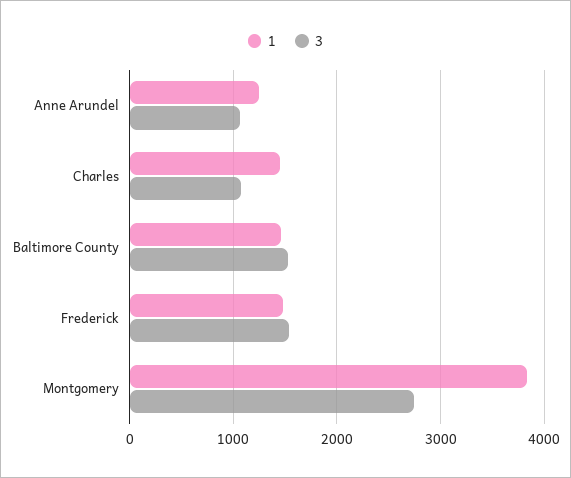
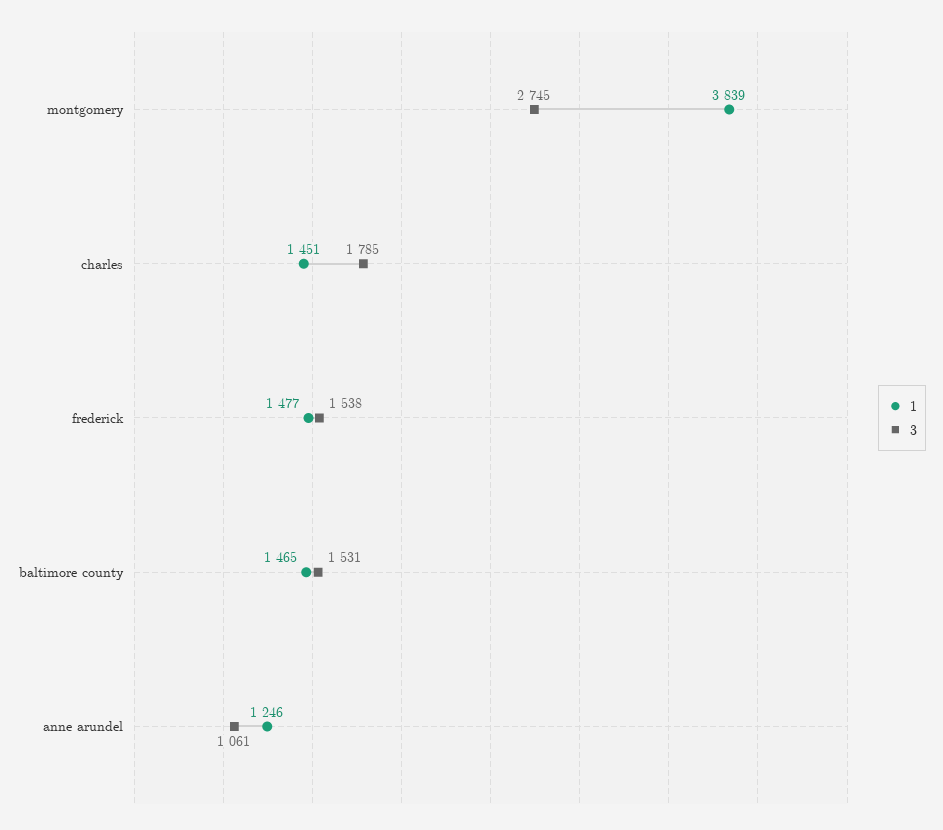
3, Charles: 1100 -> 1785

